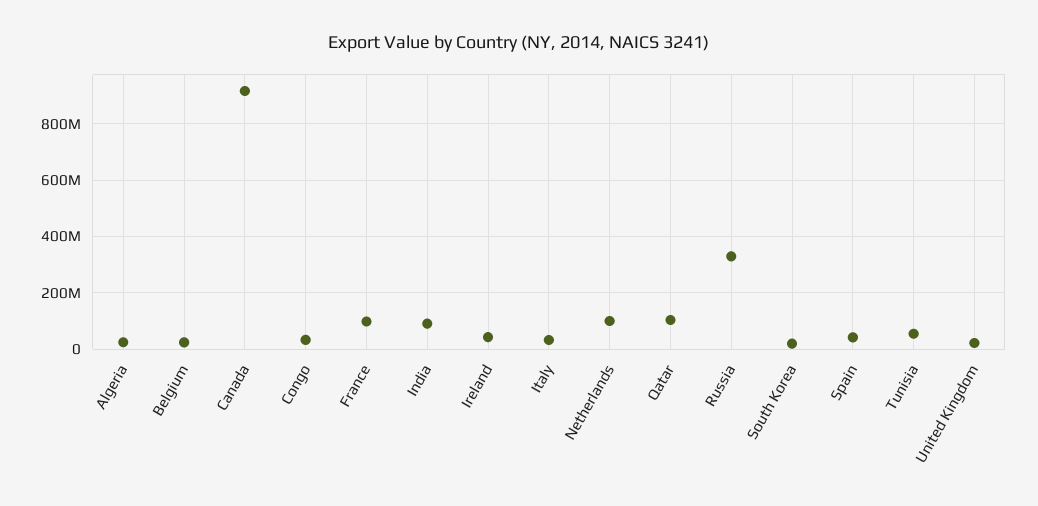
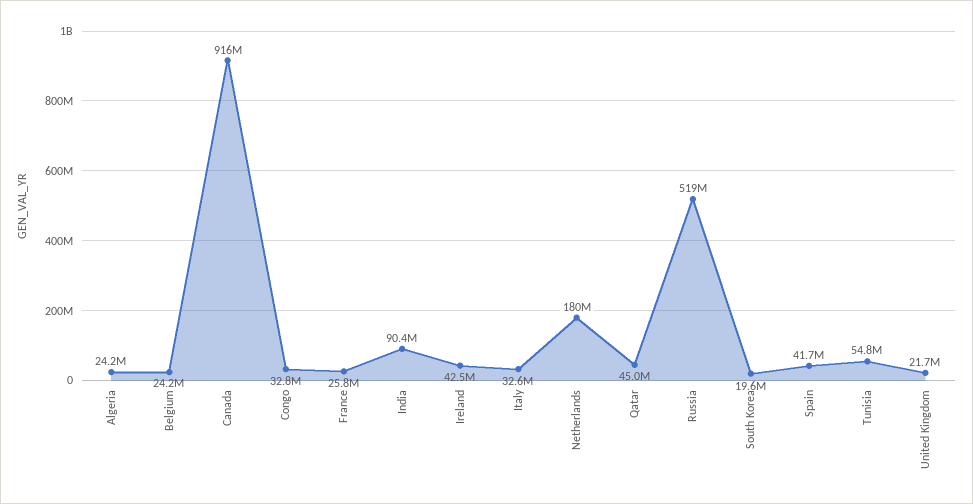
France: 100000000 -> 25800000
Netherlands: 100000000 -> 180000000
Qatar: 100000000 -> 45000000
Russia: 325000000 -> 519000000

